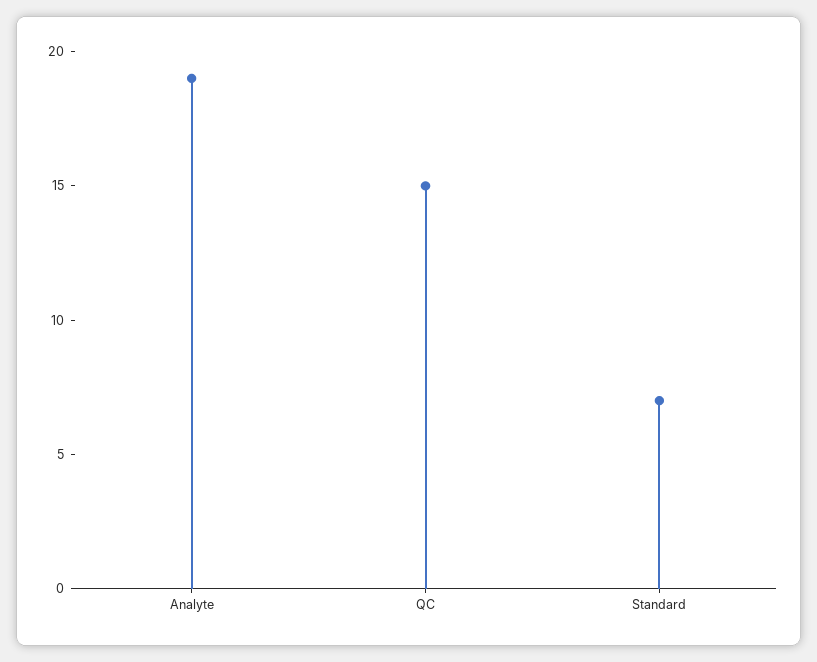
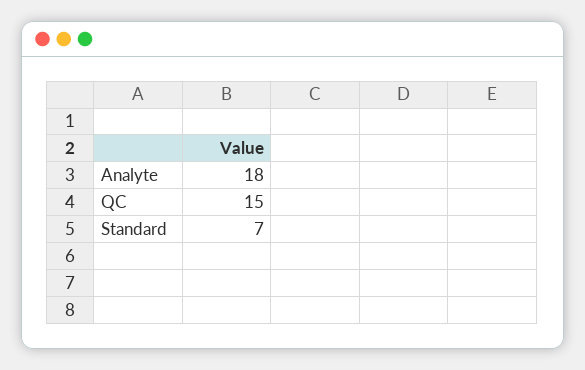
Analyte: 19 -> 18

